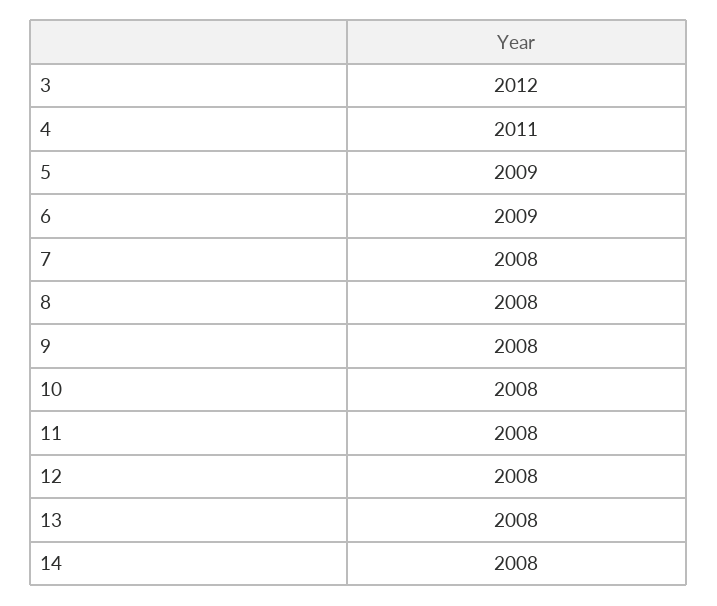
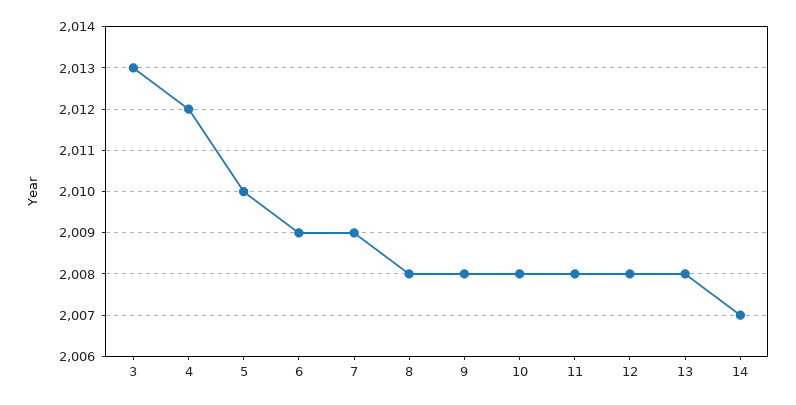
3: 2012 -> 2013
4: 2011 -> 2012
5: 2009 -> 2010
7: 2008 -> 2009
14: 2008 -> 2007

